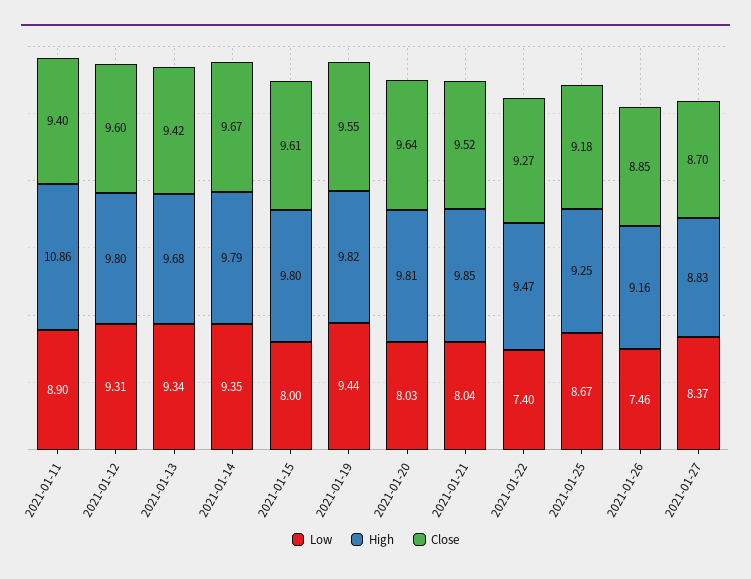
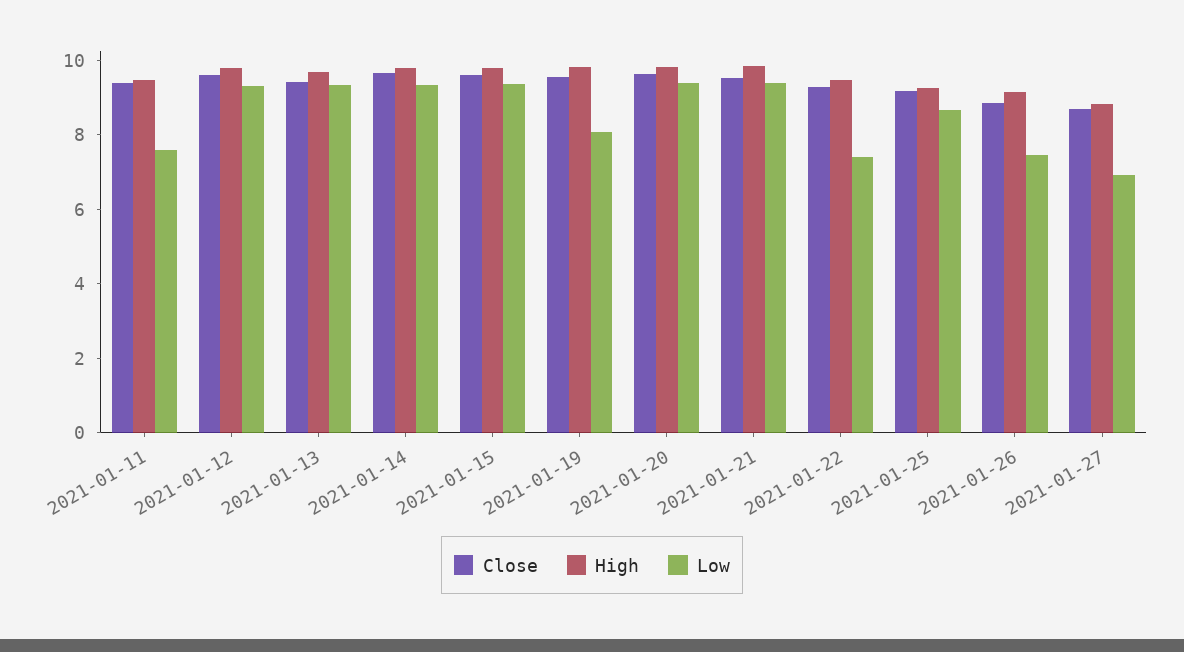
Low, 2021-01-11: 8.9 -> 7.5
High, 2021-01-11: 10.86 -> 9.5
Low, 2021-01-15: 8 -> 9.5
Low, 2021-01-19: 9.44 -> 8
Low, 2021-01-20: 8.03 -> 9.5
Low, 2021-01-21: 8.04 -> 9.5
Low, 2021-01-27: 8.37 -> 7

